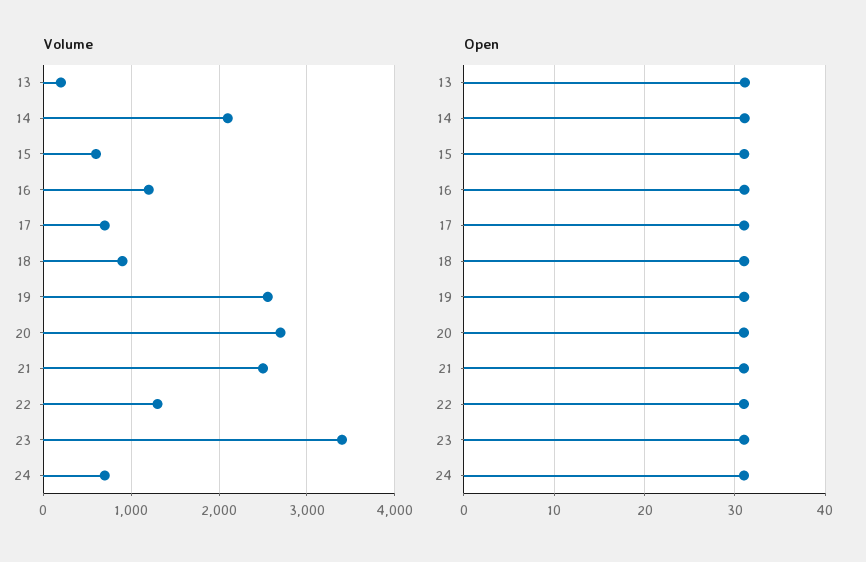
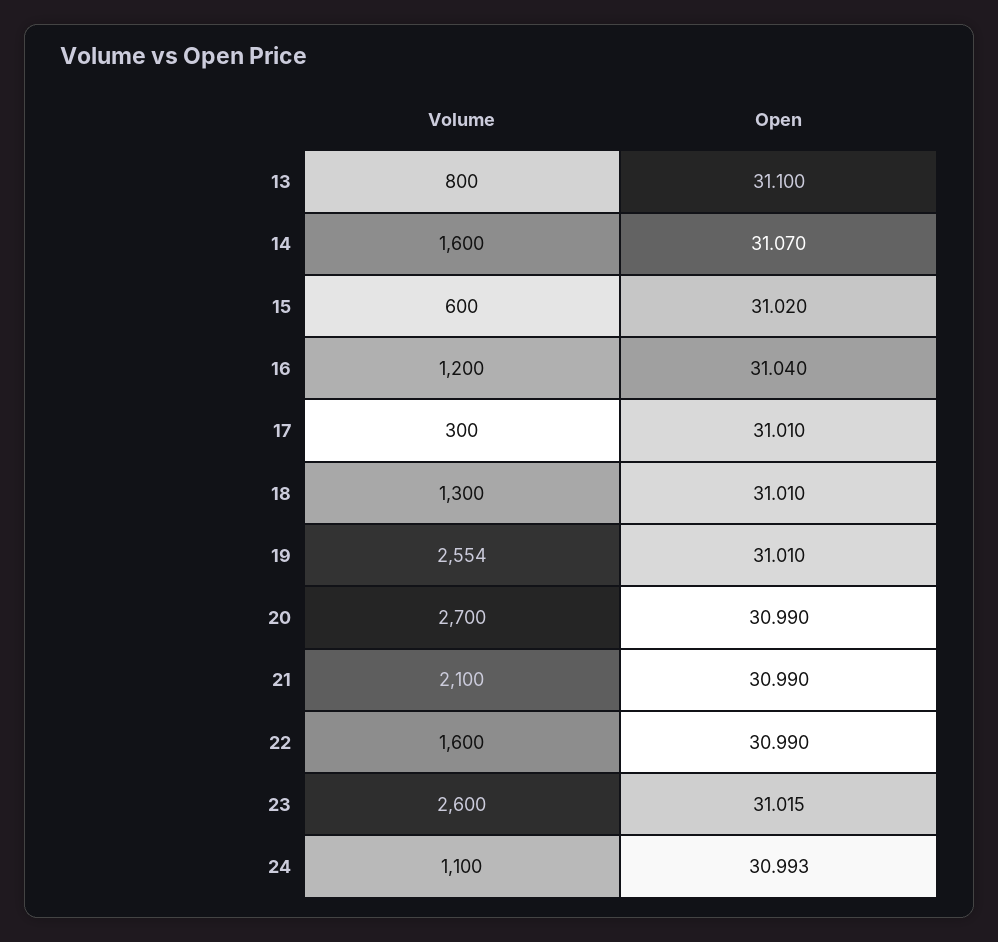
Volume, 13: 200 -> 800
Volume, 14: 2100 -> 1600
Volume, 17: 700 -> 300
Volume, 18: 900 -> 1300
Volume, 21: 2500 -> 2100
Volume, 22: 1300 -> 1600
Volume, 23: 3400 -> 2600
Volume, 24: 700 -> 1100

